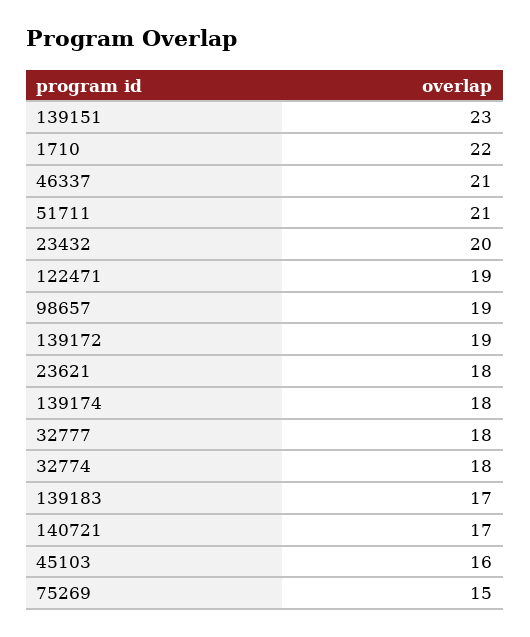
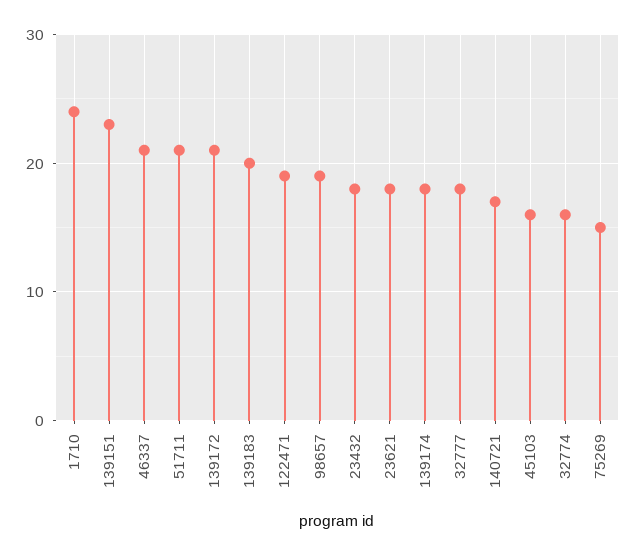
1710: 22 -> 24
23432: 20 -> 18
139172: 19 -> 21
32774: 18 -> 16
139183: 17 -> 20

